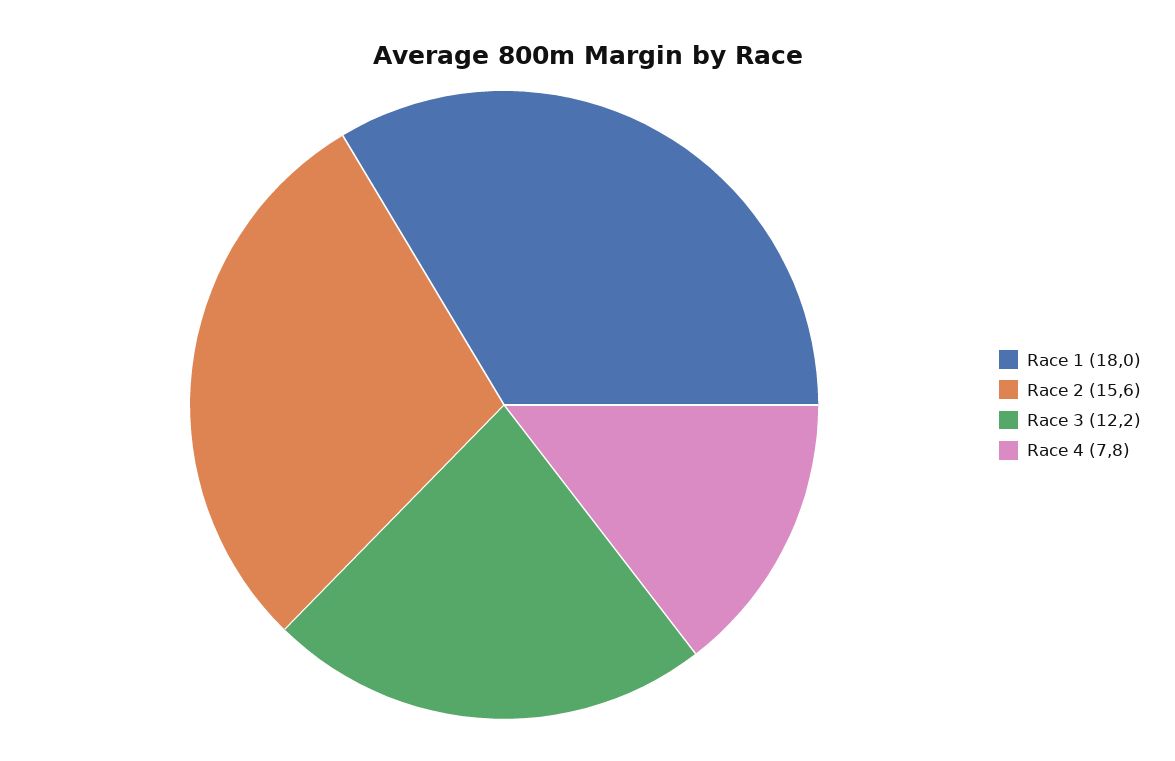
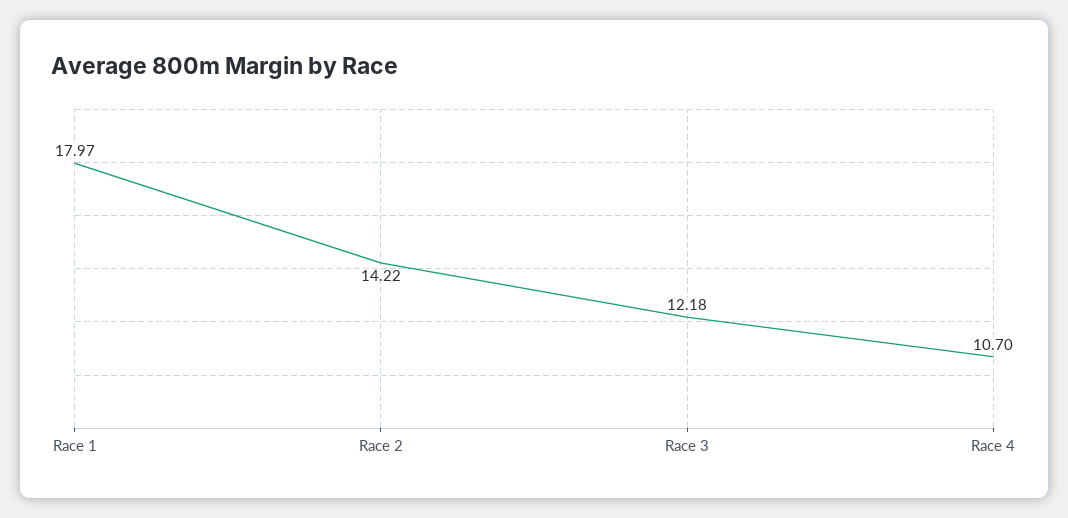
Race 2: 15.6 -> 14.22
Race 4: 7.8 -> 10.7

